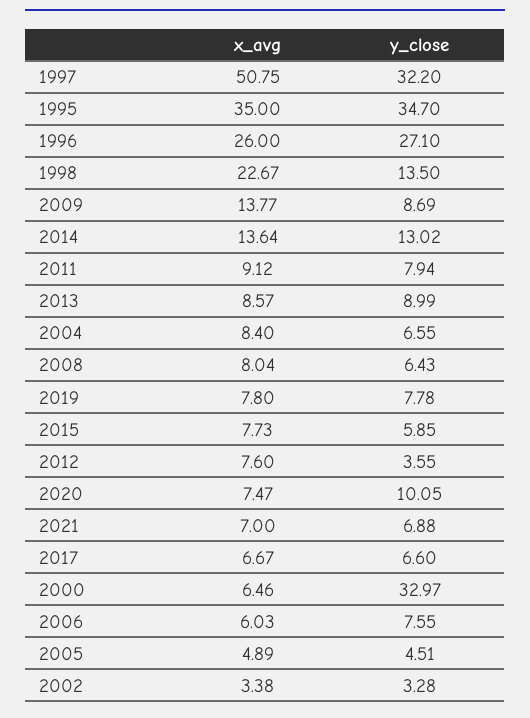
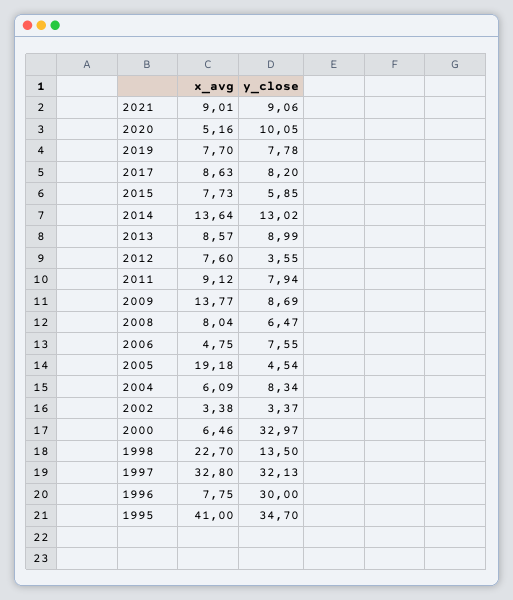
x_avg, 1997: 50.75 -> 32.8
y_close, 1997: 32.2 -> 32.13
x_avg, 1995: 35 -> 41
x_avg, 1996: 26 -> 7.75
y_close, 1996: 27.1 -> 30
x_avg, 1998: 22.67 -> 22.7
x_avg, 2004: 8.4 -> 6.09
y_close, 2004: 6.55 -> 8.34
y_close, 2008: 6.43 -> 6.47
x_avg, 2019: 7.8 -> 7.7
x_avg, 2020: 7.47 -> 5.16
x_avg, 2021: 7 -> 9.01
y_close, 2021: 6.88 -> 9.06
x_avg, 2017: 6.67 -> 8.63
y_close, 2017: 6.6 -> 8.2
x_avg, 2006: 6.03 -> 4.75
x_avg, 2005: 4.89 -> 19.18
y_close, 2005: 4.51 -> 4.54
y_close, 2002: 3.28 -> 3.37

